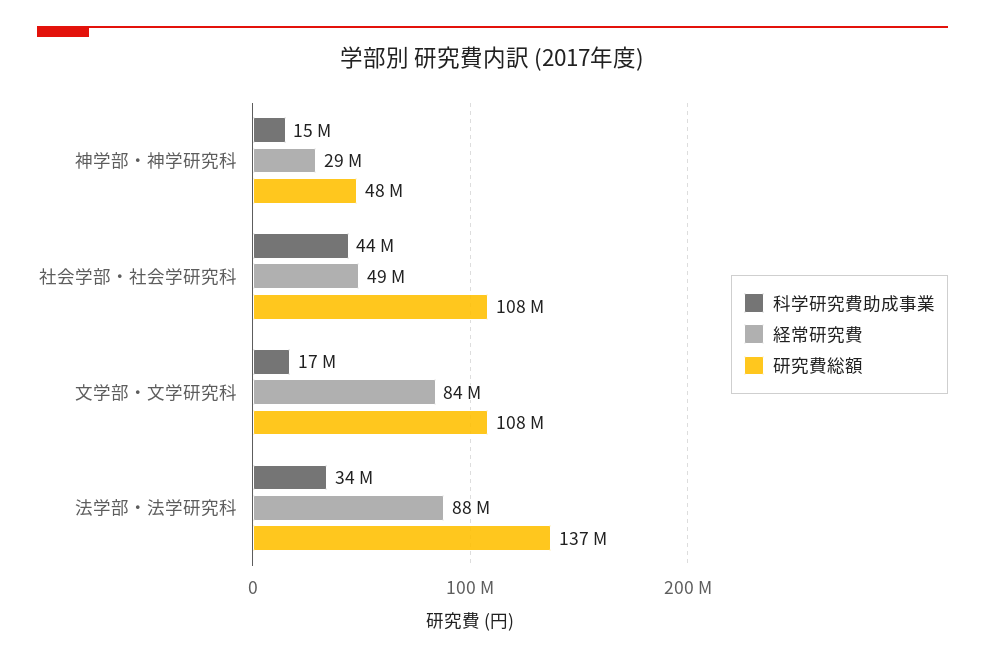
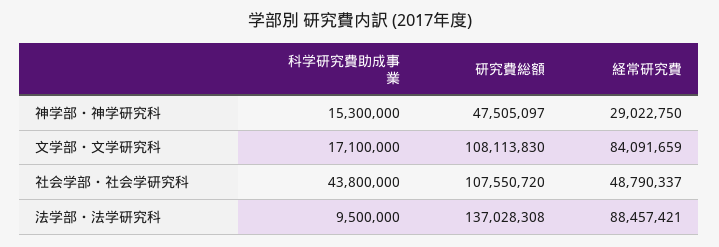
科学研究費助成事業, 法学部・法学研究科: 34000000 -> 9500000

